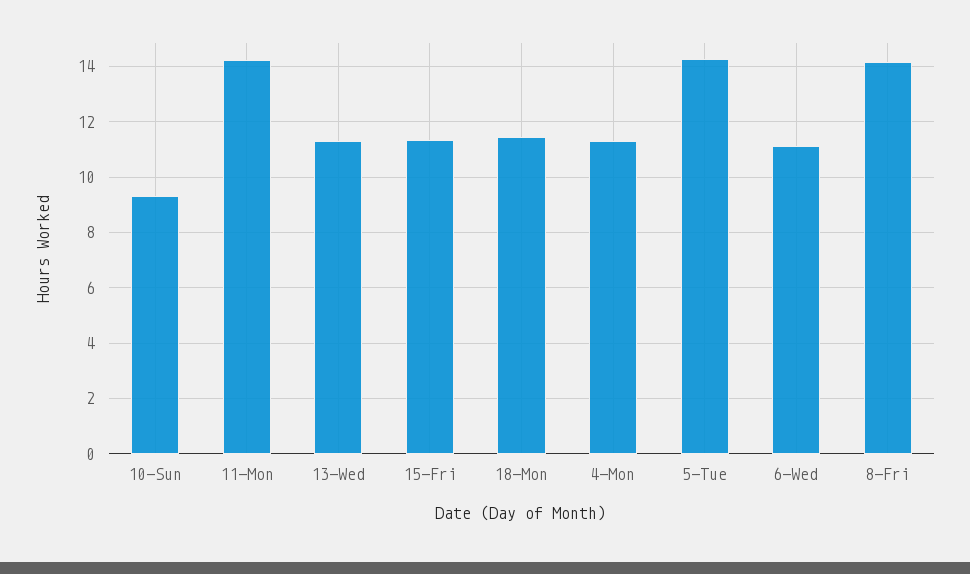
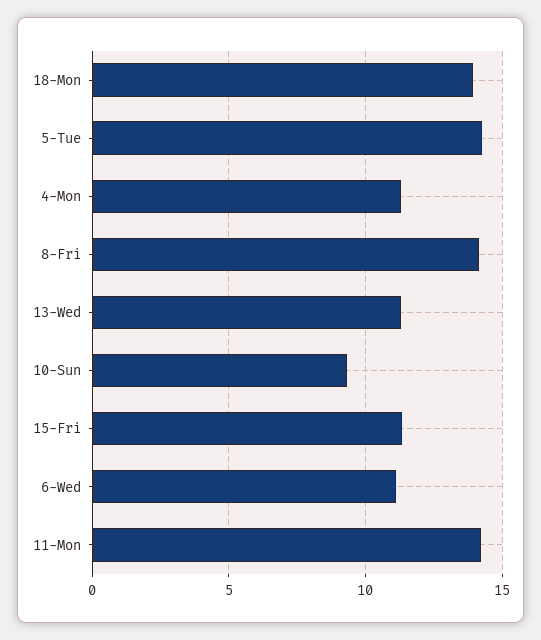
18-Mon: 11.5 -> 14

